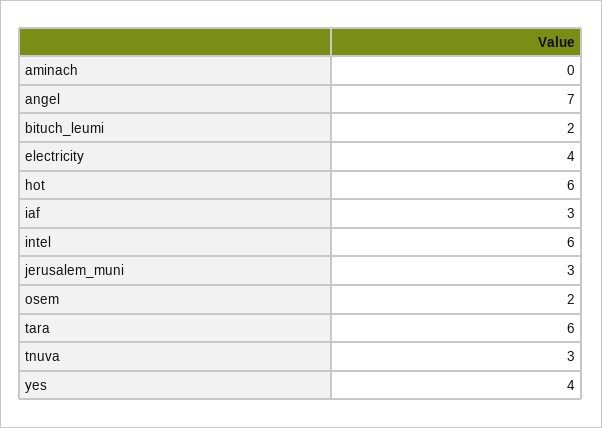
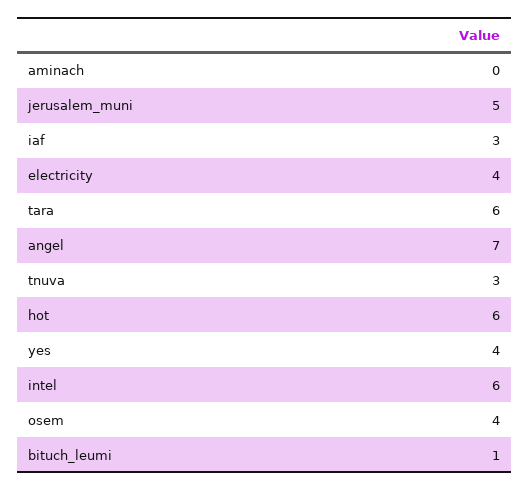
bituch_leumi: 2 -> 1
jerusalem_muni: 3 -> 5
osem: 2 -> 4

